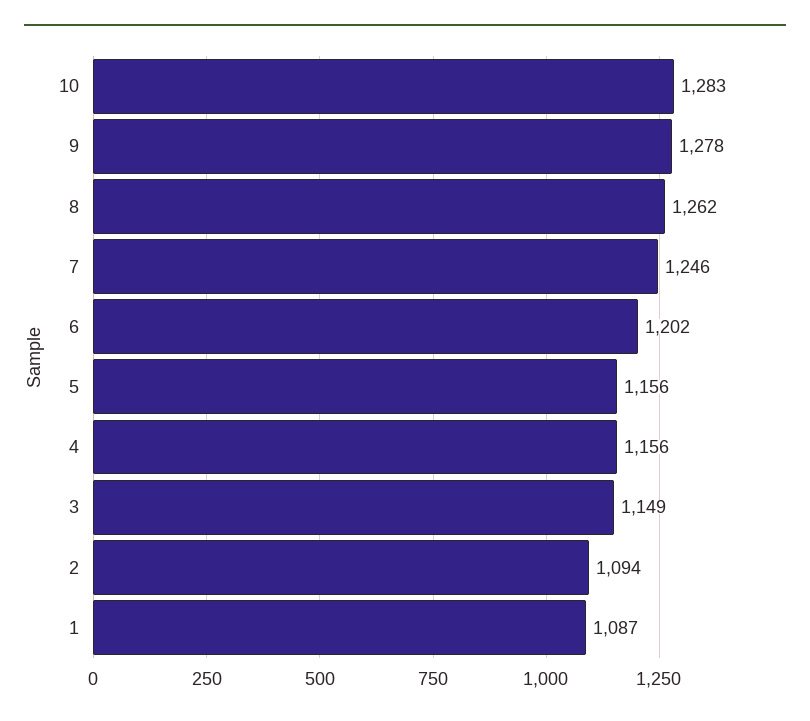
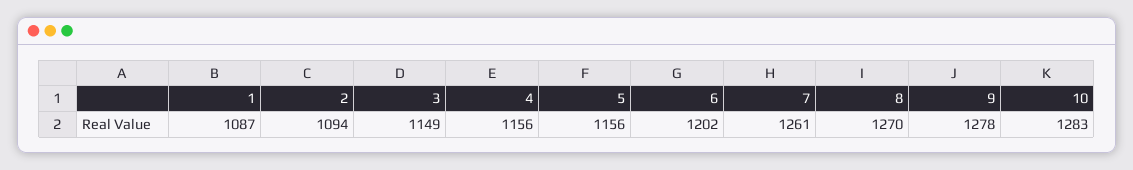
8: 1262 -> 1270
7: 1246 -> 1261

